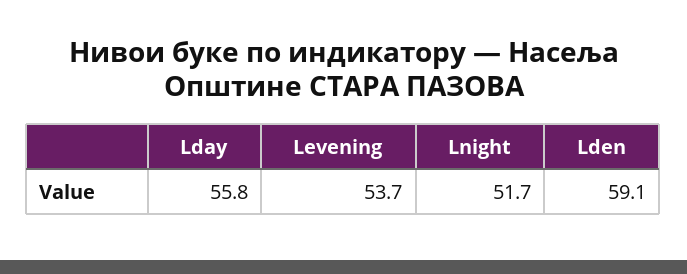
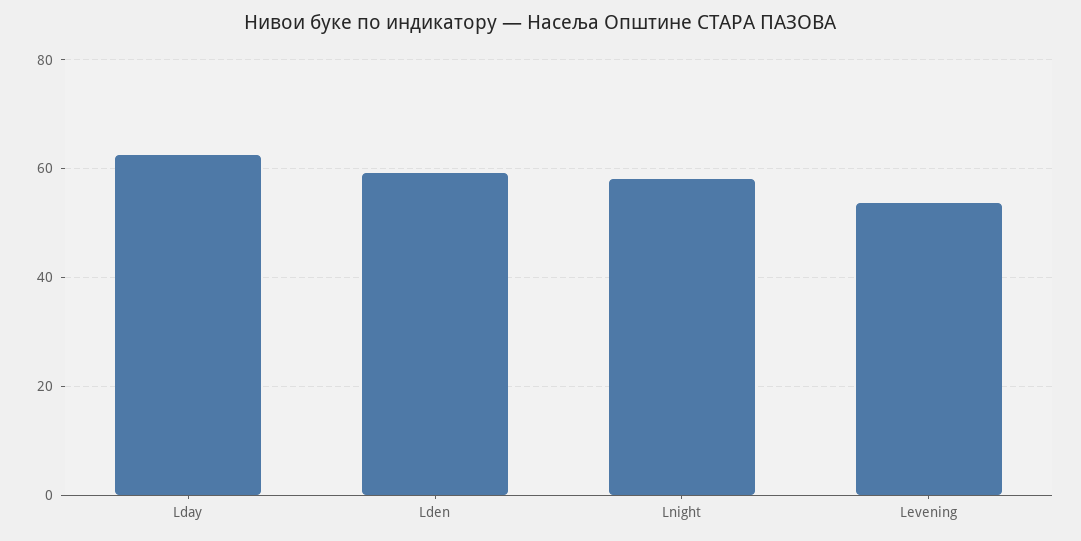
Lday: 55.8 -> 62
Lnight: 51.7 -> 58

